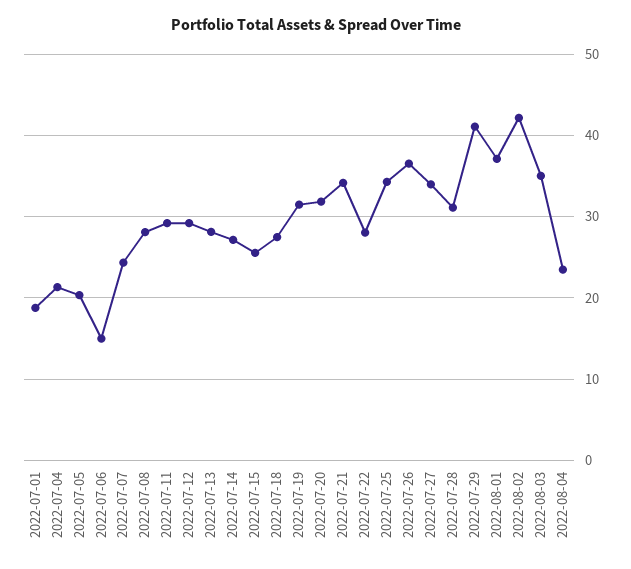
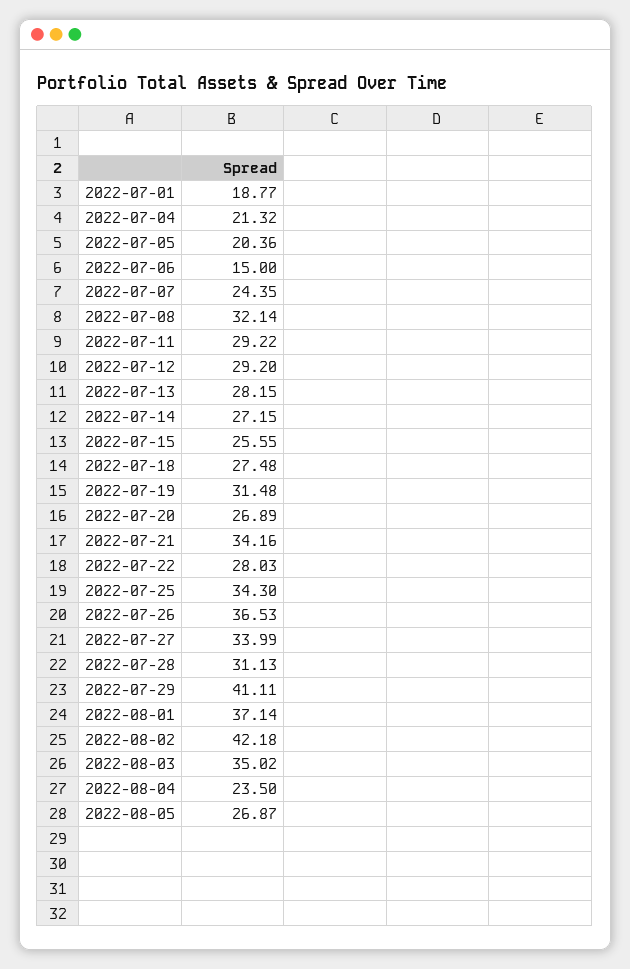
2022-07-08: 28 -> 32.14
2022-07-20: 32 -> 26.89
2022-08-05: none -> 26.87

